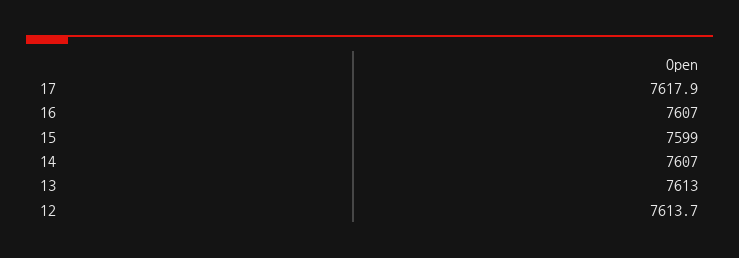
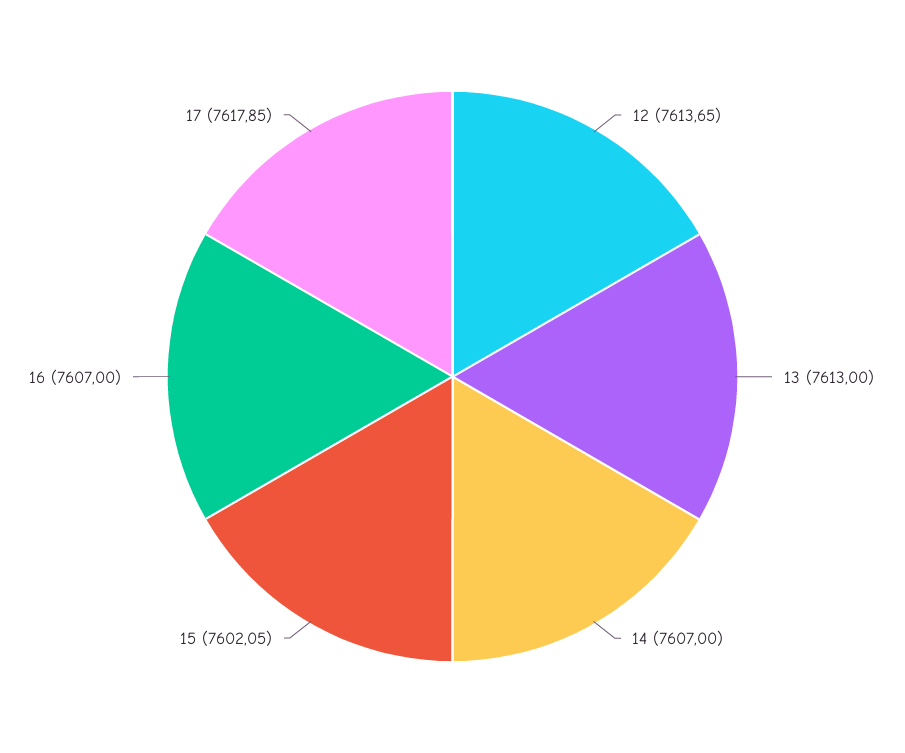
15: 7599 -> 7602.05

